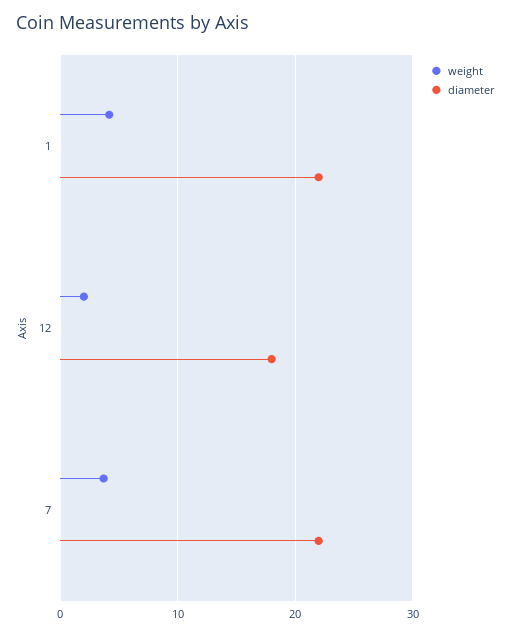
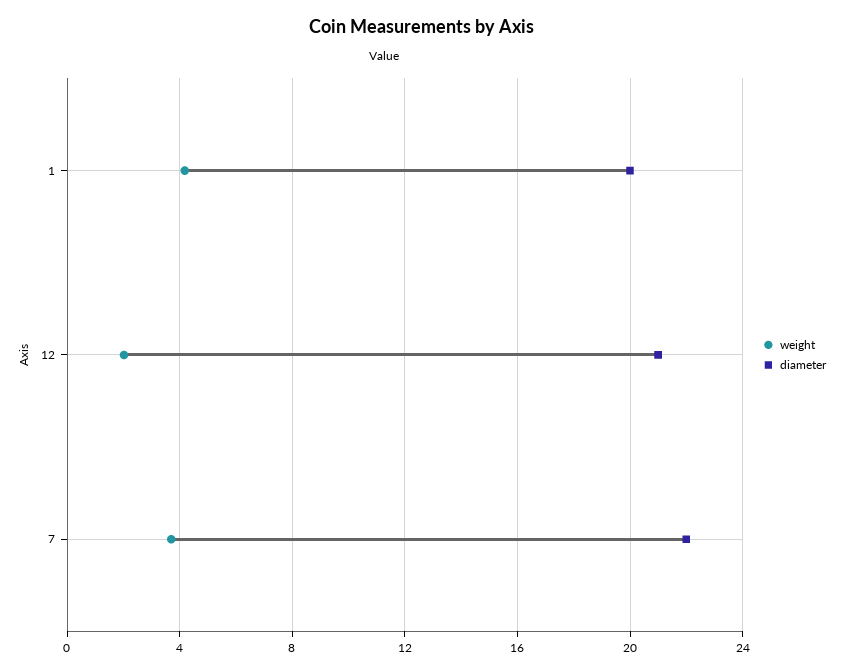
diameter, 1: 22 -> 20
diameter, 12: 18 -> 21

